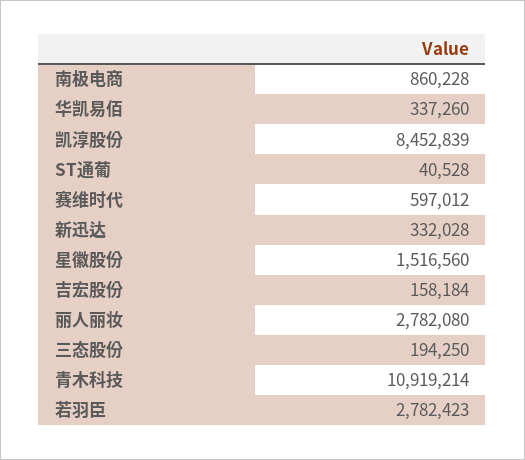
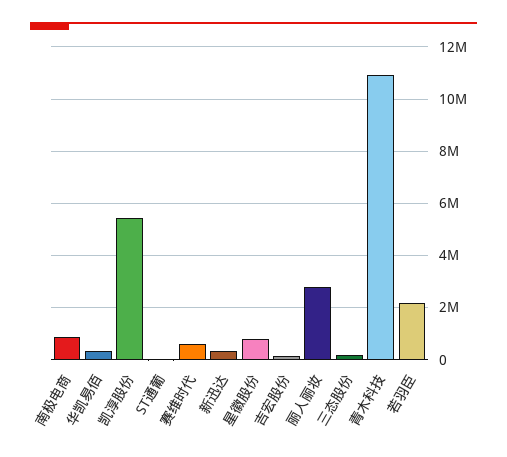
凯淳股份: 8452839 -> 5500000
星徽股份: 1516560 -> 750000
若羽臣: 2782423 -> 2250000

